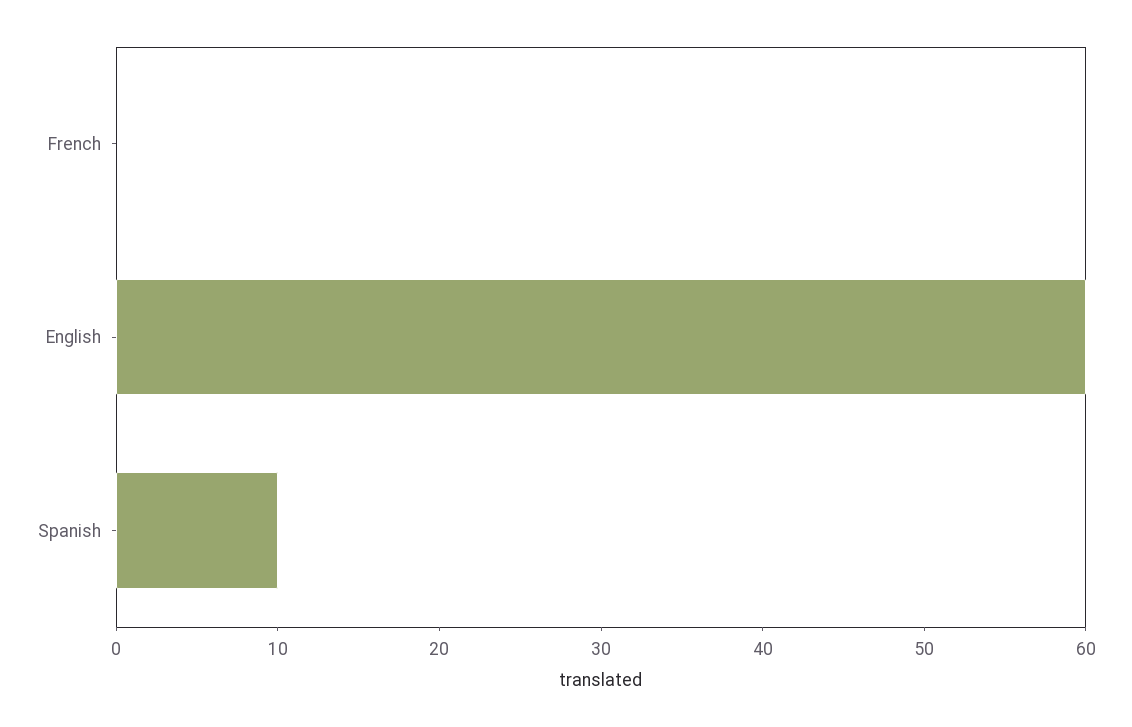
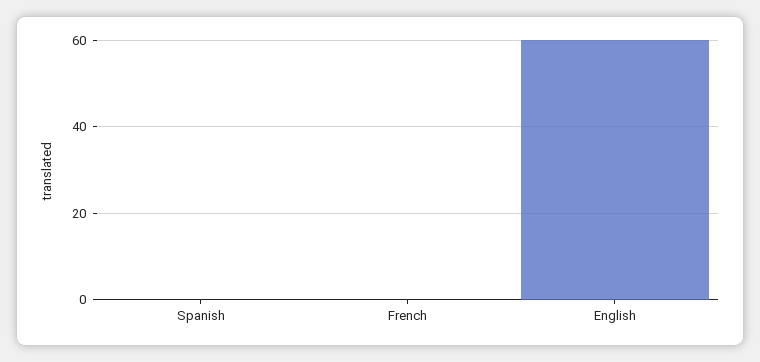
Spanish: 10 -> 0

